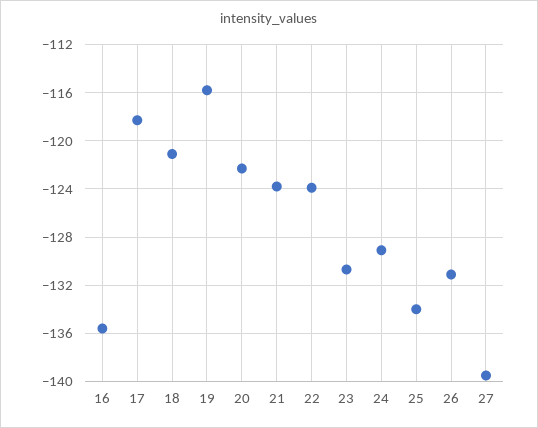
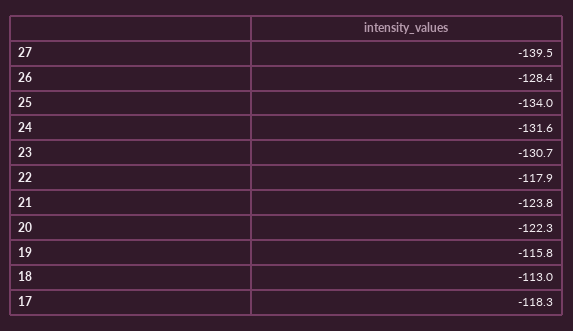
16: -135.5 -> none
18: -121 -> -113
22: -124 -> -117.9
24: -129 -> -131.6
26: -131 -> -128.4

